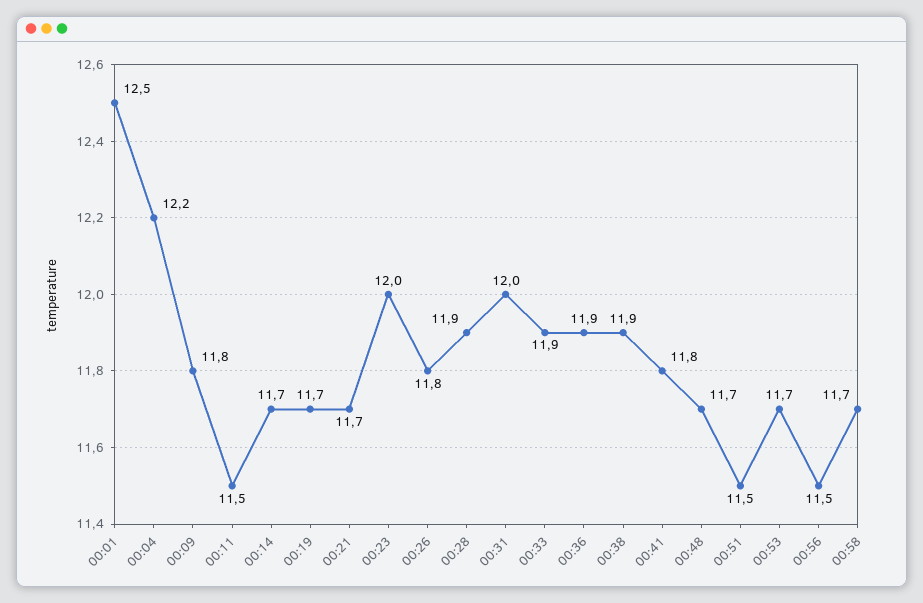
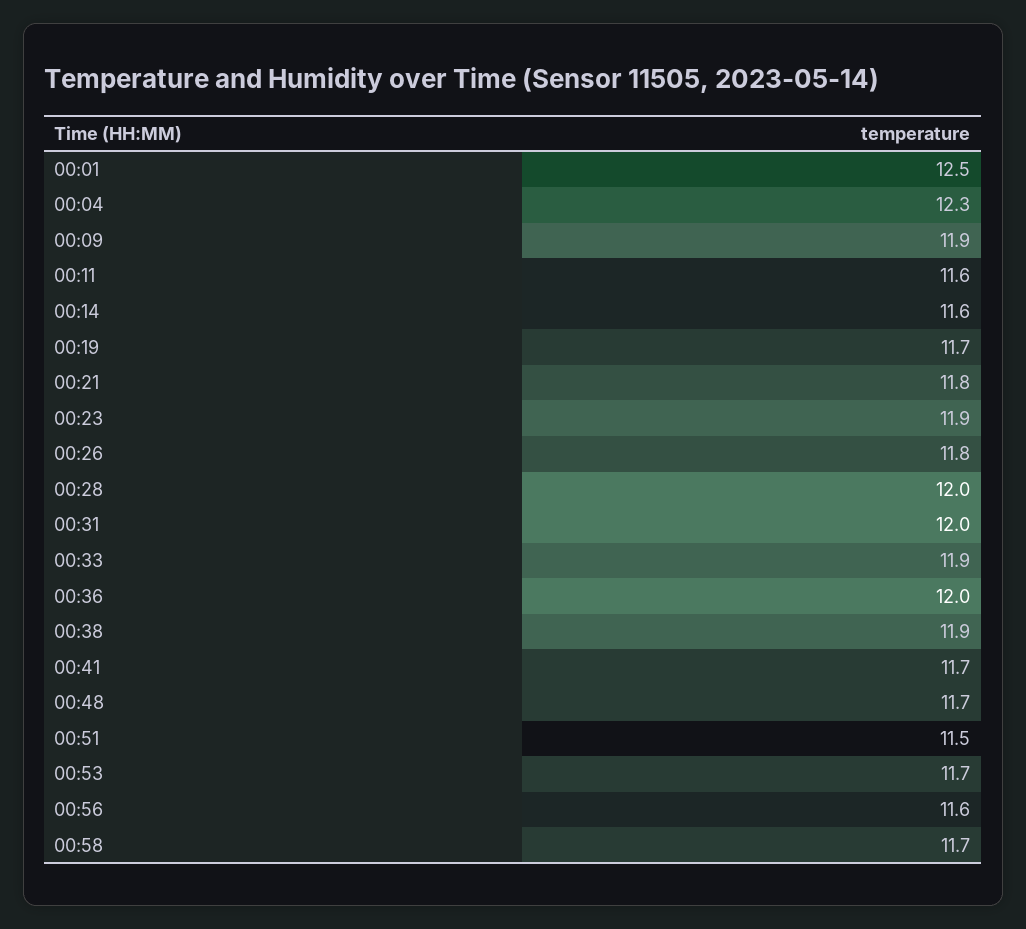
00:04: 12.2 -> 12.3
00:09: 11.8 -> 11.9
00:11: 11.5 -> 11.6
00:14: 11.7 -> 11.6
00:21: 11.7 -> 11.8
00:23: 12 -> 11.9
00:28: 11.9 -> 12
00:36: 11.9 -> 12
00:41: 11.8 -> 11.7
00:56: 11.5 -> 11.6

